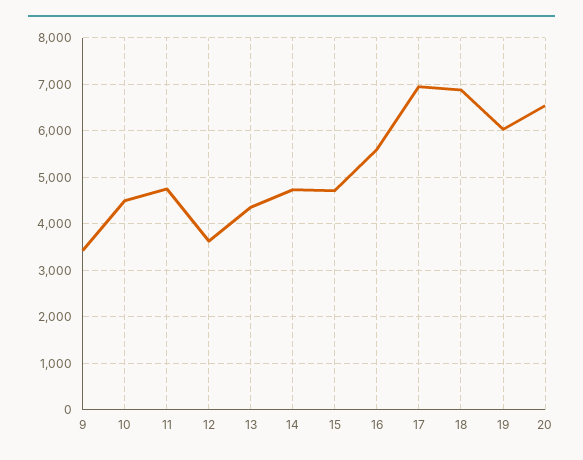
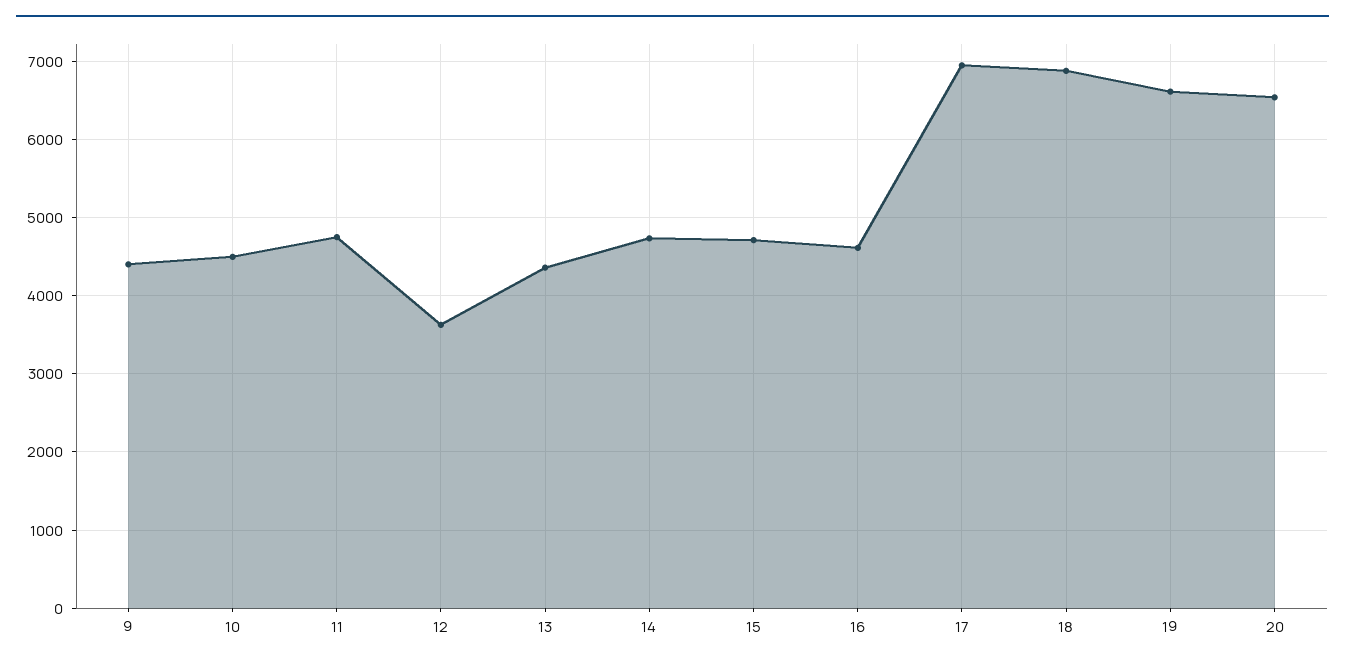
9: 3400 -> 4400
16: 5600 -> 4600
19: 6000 -> 6600

